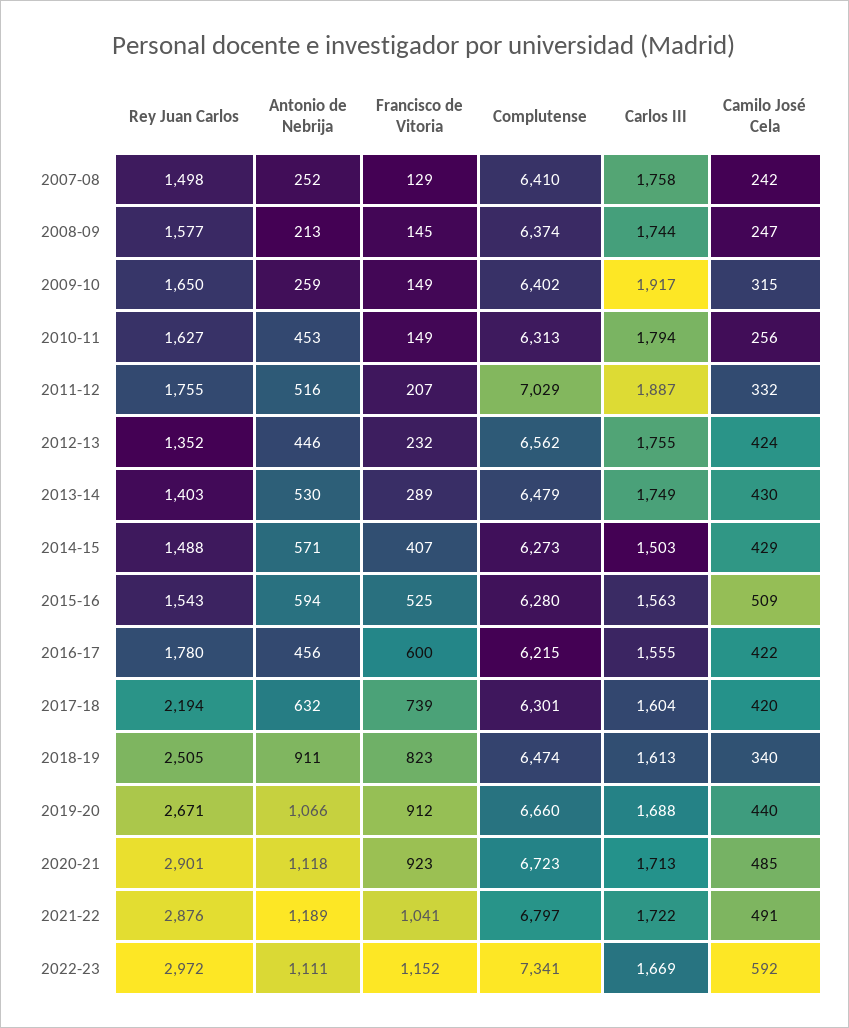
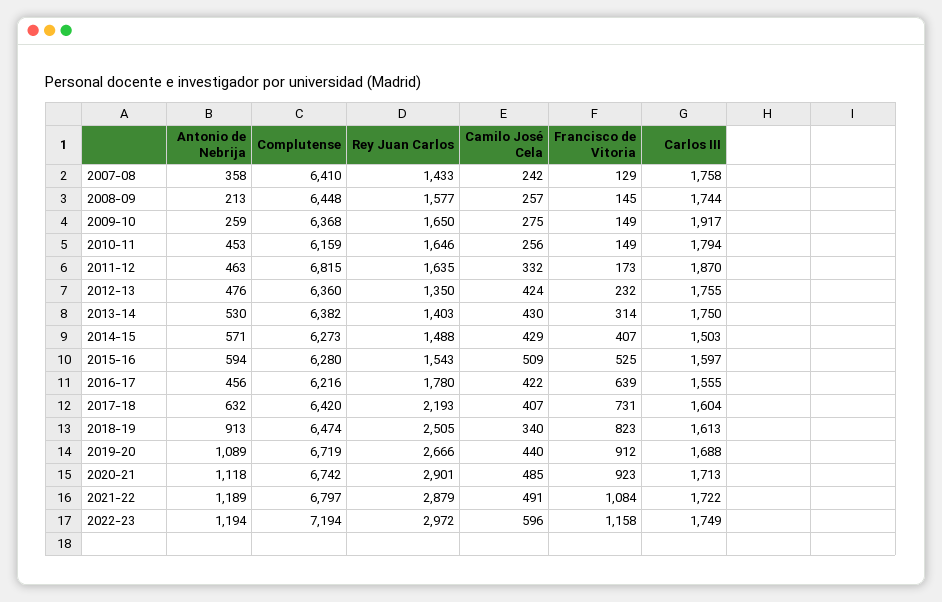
Rey Juan Carlos, 2007-08: 1498 -> 1433
Antonio de Nebrija, 2007-08: 252 -> 358
Complutense, 2008-09: 6374 -> 6448
Camilo José Cela, 2008-09: 247 -> 257
Complutense, 2009-10: 6402 -> 6368
Camilo José Cela, 2009-10: 315 -> 275
Rey Juan Carlos, 2010-11: 1627 -> 1646
Complutense, 2010-11: 6313 -> 6159
Rey Juan Carlos, 2011-12: 1755 -> 1635
Antonio de Nebrija, 2011-12: 516 -> 463
Francisco de Vitoria, 2011-12: 207 -> 173
Complutense, 2011-12: 7029 -> 6815
Carlos III, 2011-12: 1887 -> 1870
Rey Juan Carlos, 2012-13: 1352 -> 1350
Antonio de Nebrija, 2012-13: 446 -> 476
Complutense, 2012-13: 6562 -> 6360
Francisco de Vitoria, 2013-14: 289 -> 314
Complutense, 2013-14: 6479 -> 6382
Carlos III, 2013-14: 1749 -> 1750
Carlos III, 2015-16: 1563 -> 1597
Francisco de Vitoria, 2016-17: 600 -> 639
Complutense, 2016-17: 6215 -> 6216
Rey Juan Carlos, 2017-18: 2194 -> 2193
Francisco de Vitoria, 2017-18: 739 -> 731
Complutense, 2017-18: 6301 -> 6420
Camilo José Cela, 2017-18: 420 -> 407
Antonio de Nebrija, 2018-19: 911 -> 913
Rey Juan Carlos, 2019-20: 2671 -> 2666
Antonio de Nebrija, 2019-20: 1066 -> 1089
Complutense, 2019-20: 6660 -> 6719
Complutense, 2020-21: 6723 -> 6742
Rey Juan Carlos, 2021-22: 2876 -> 2879
Francisco de Vitoria, 2021-22: 1041 -> 1084
Antonio de Nebrija, 2022-23: 1111 -> 1194
Francisco de Vitoria, 2022-23: 1152 -> 1158
Complutense, 2022-23: 7341 -> 7194
Carlos III, 2022-23: 1669 -> 1749
Camilo José Cela, 2022-23: 592 -> 596

